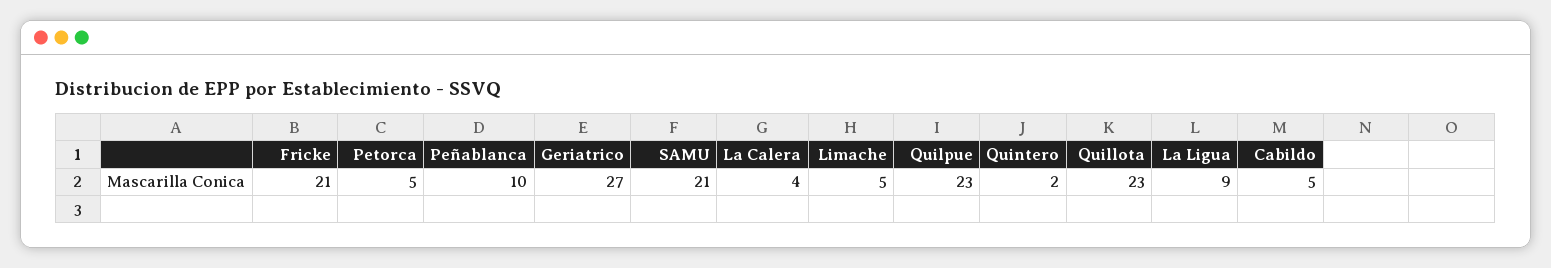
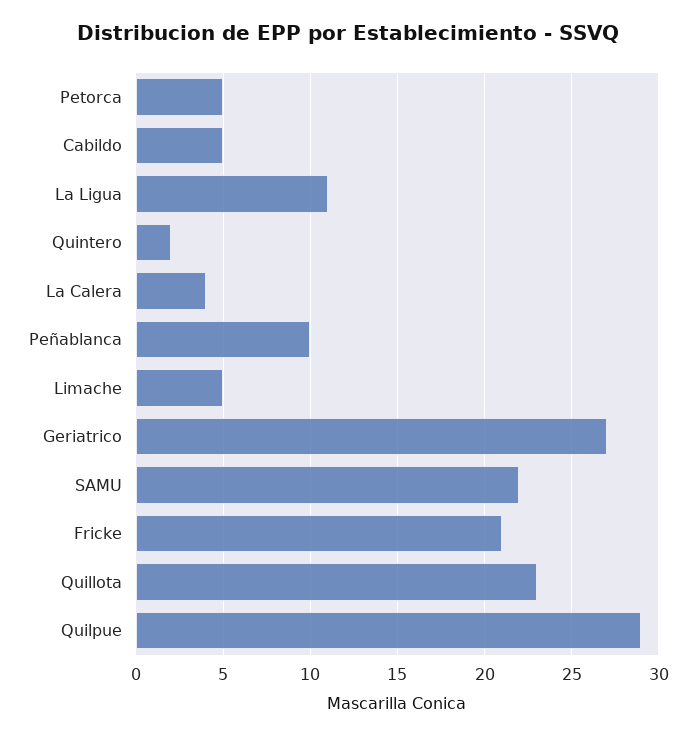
SAMU: 21 -> 22
Quilpue: 23 -> 29
La Ligua: 9 -> 11

